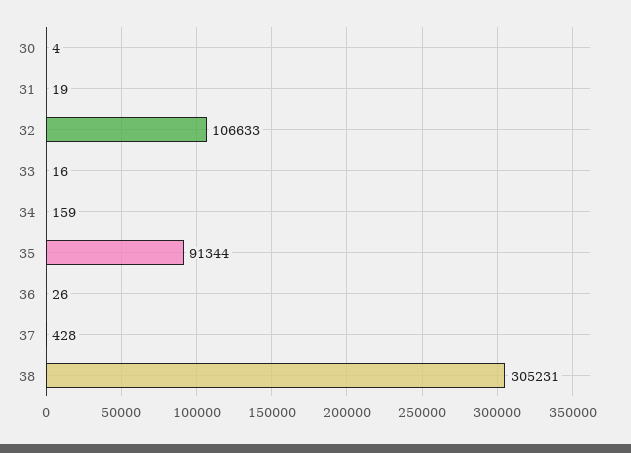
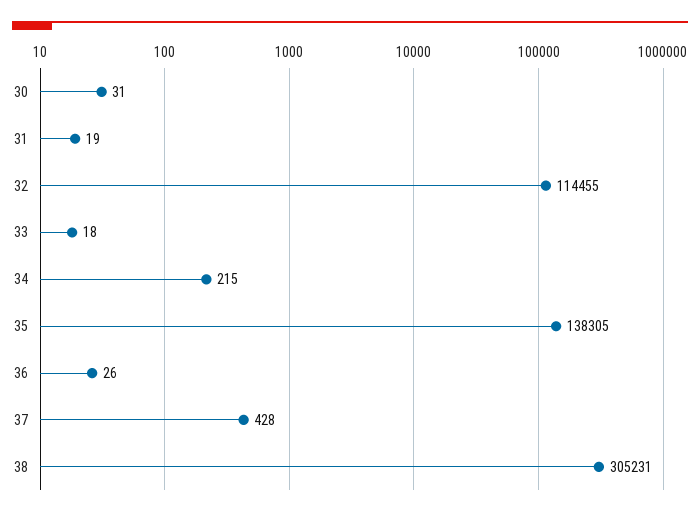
30: 4 -> 31
32: 106633 -> 114455
33: 16 -> 18
34: 159 -> 215
35: 91344 -> 138305

